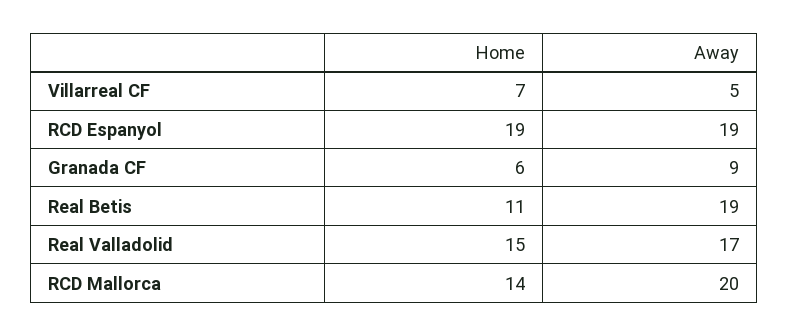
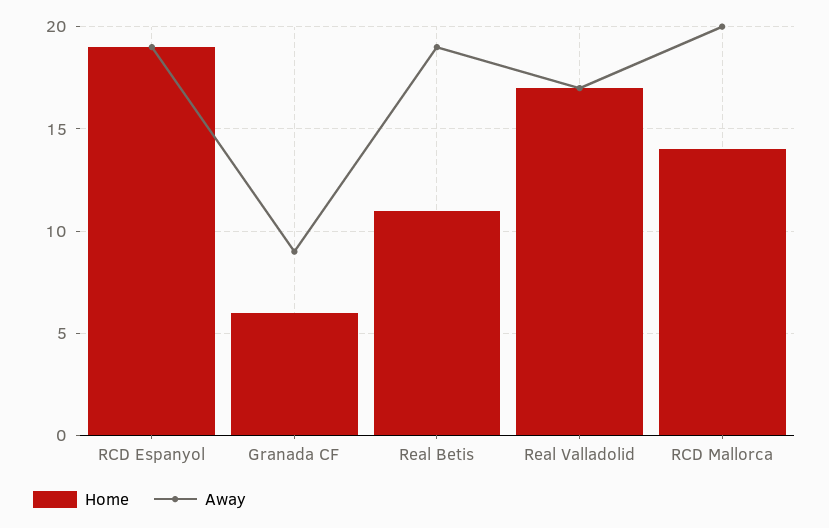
Home, Villarreal CF: 7 -> none
Away, Villarreal CF: 5 -> none
Home, Real Valladolid: 15 -> 17

